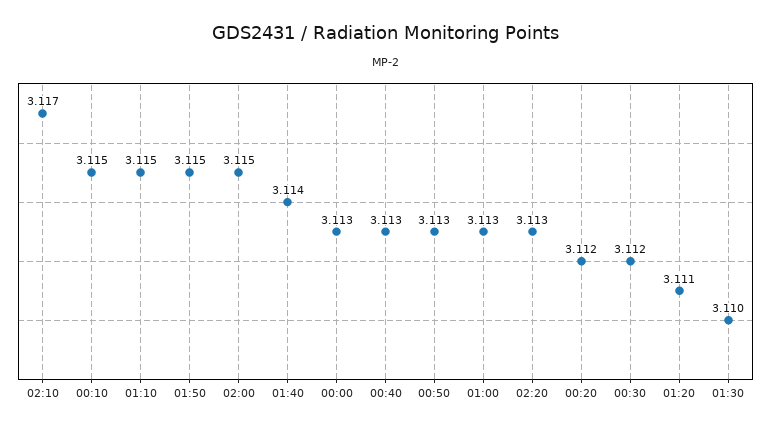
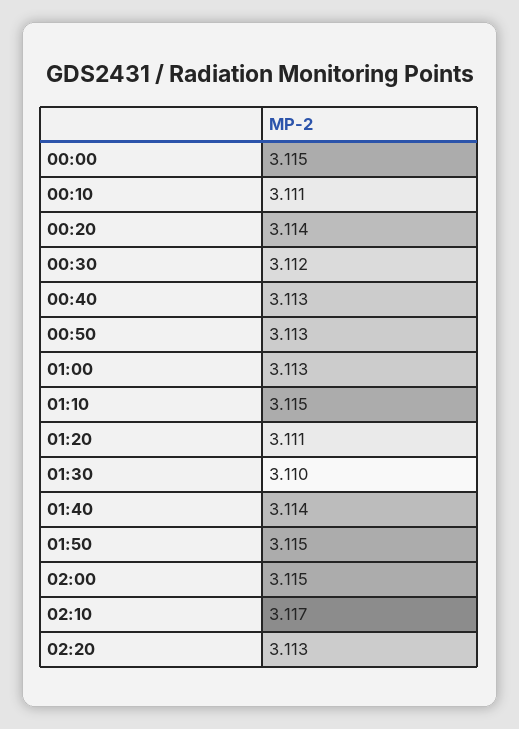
00:10: 3.115 -> 3.111
00:00: 3.113 -> 3.115
00:20: 3.112 -> 3.114

